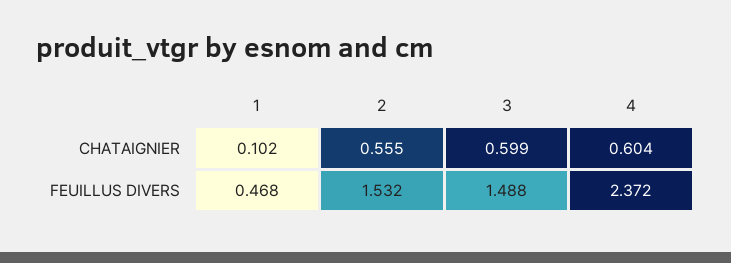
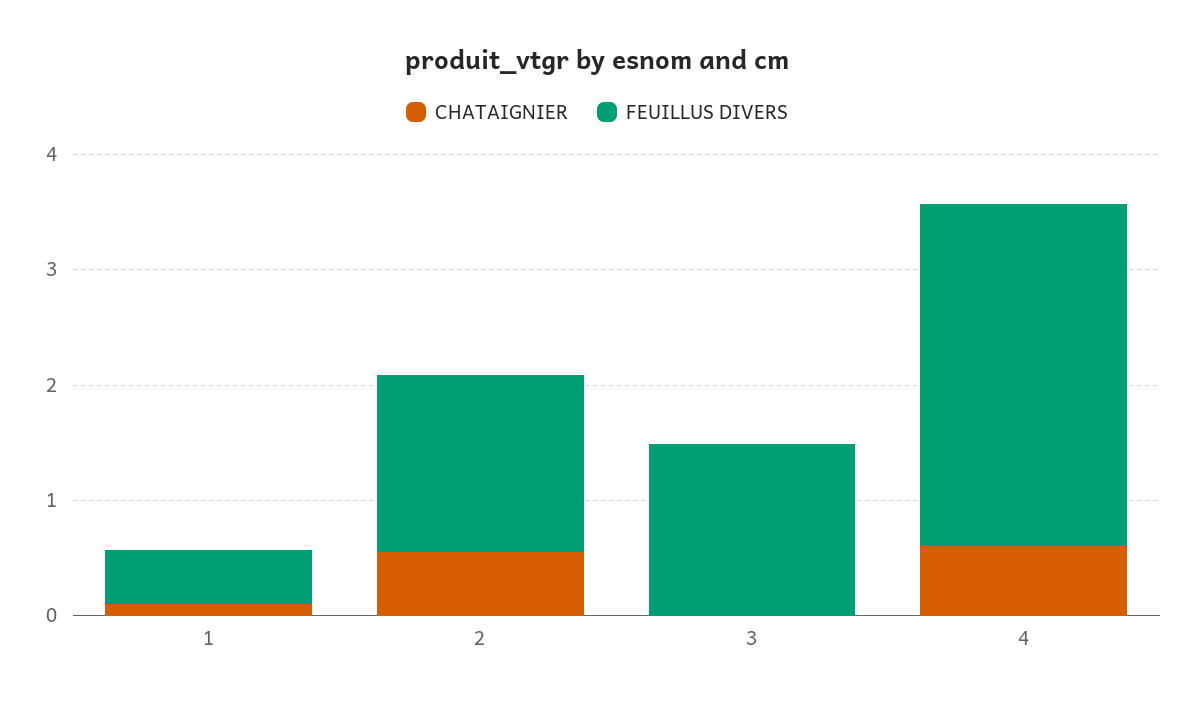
CHATAIGNIER, 3: 0.599 -> 0
FEUILLUS DIVERS, 4: 2.372 -> 3

